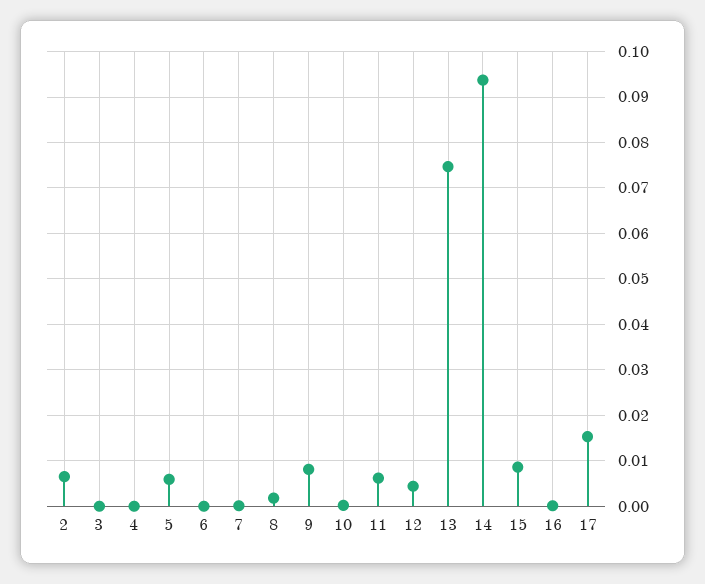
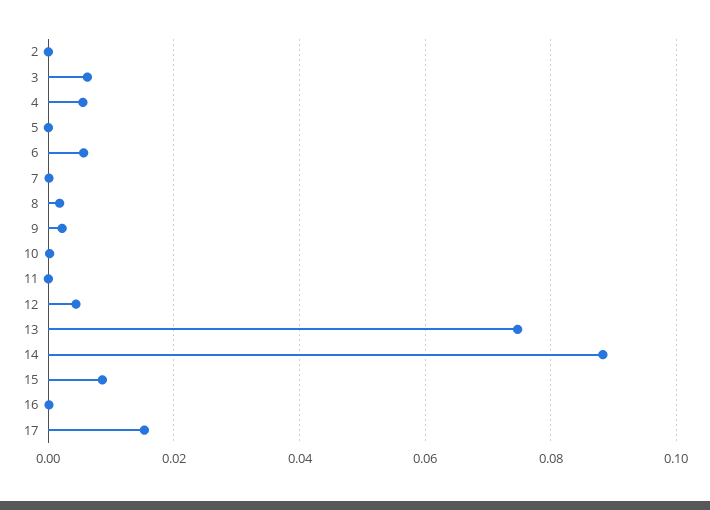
2: 0.006 -> 0
3: 0 -> 0.006
4: 0 -> 0.006
5: 0.006 -> 0
6: 0 -> 0.006
9: 0.008 -> 0.002
11: 0.006 -> 0
14: 0.094 -> 0.088

